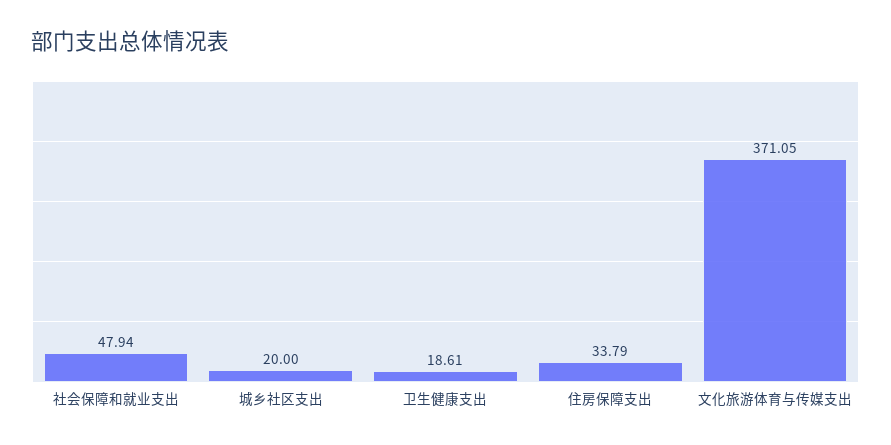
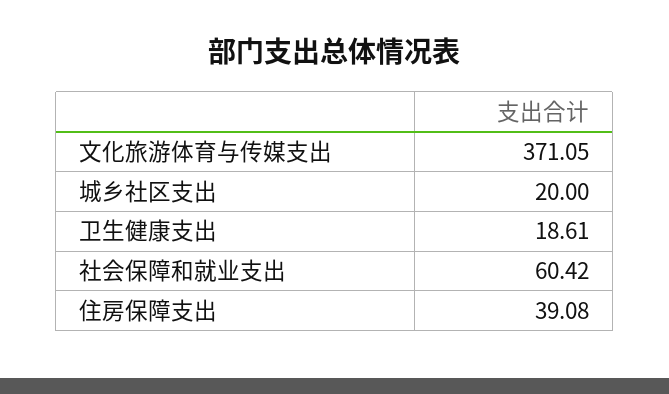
社会保障和就业支出: 47.94 -> 60.42
住房保障支出: 33.79 -> 39.08

